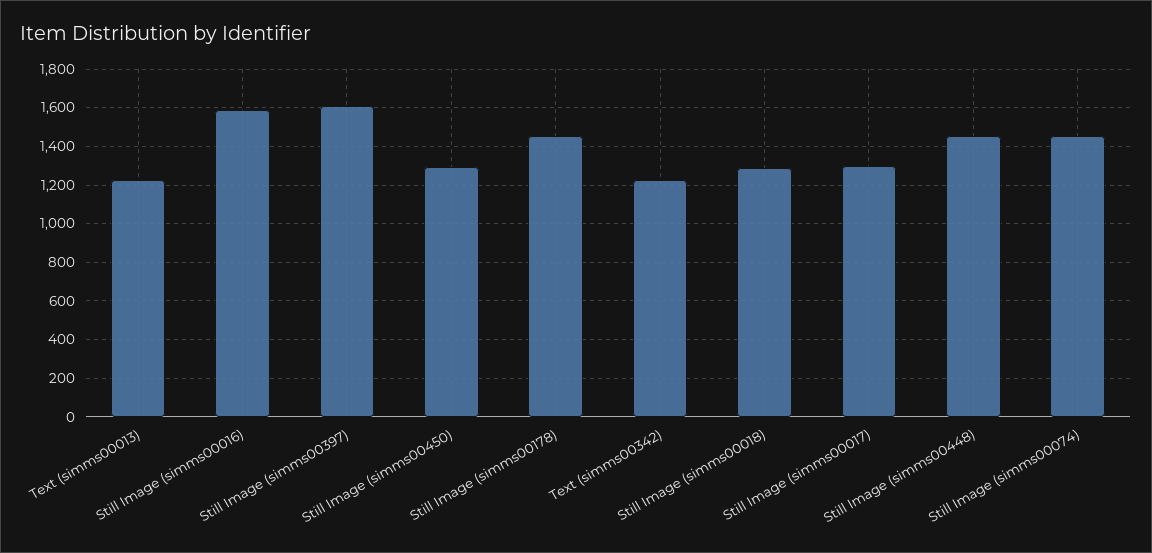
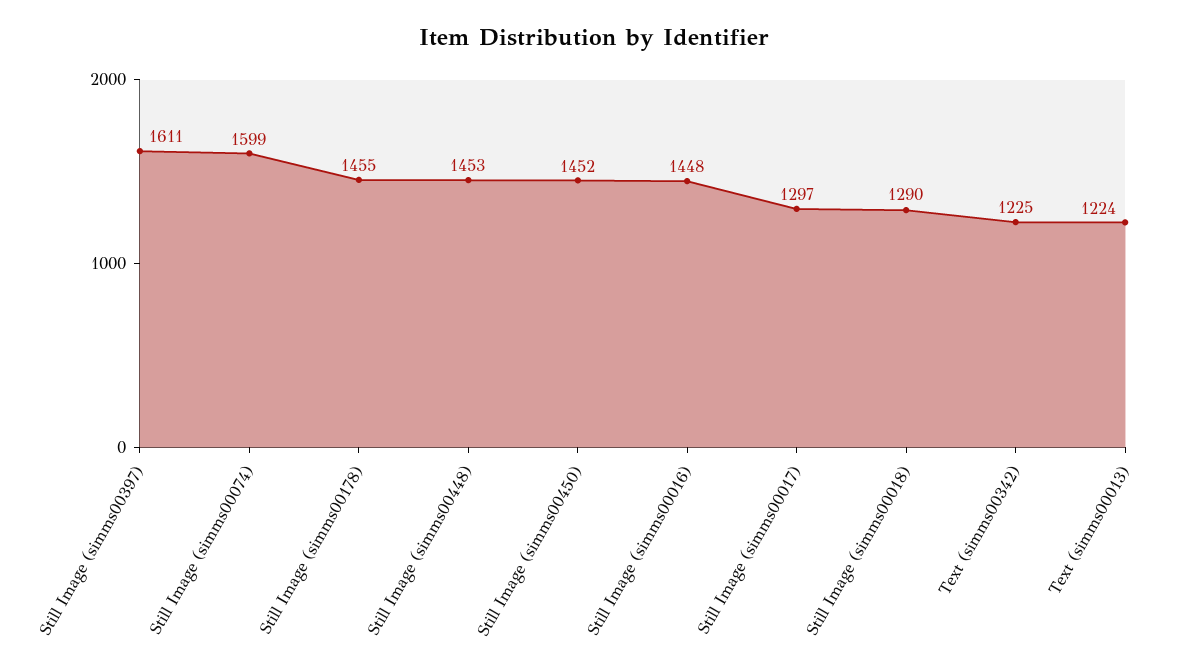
Still Image (simms00016): 1600 -> 1448
Still Image (simms00450): 1300 -> 1452
Still Image (simms00074): 1450 -> 1599

